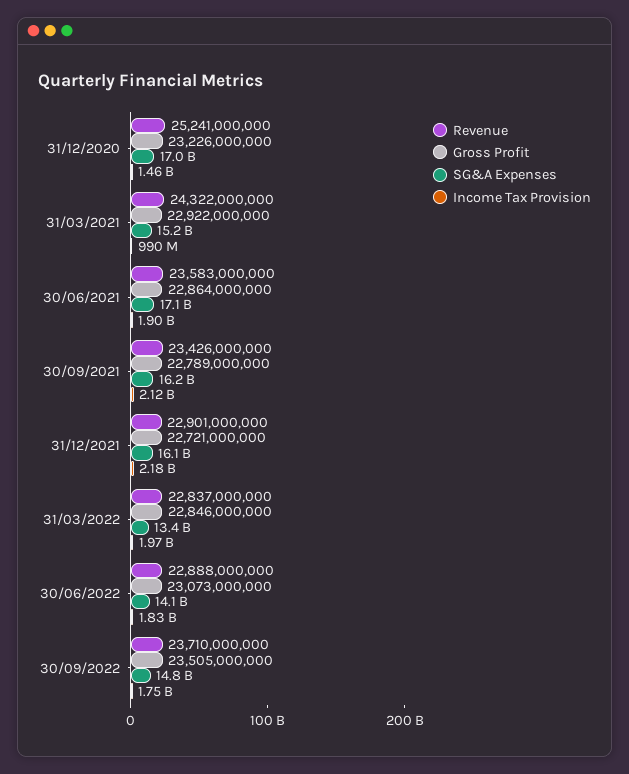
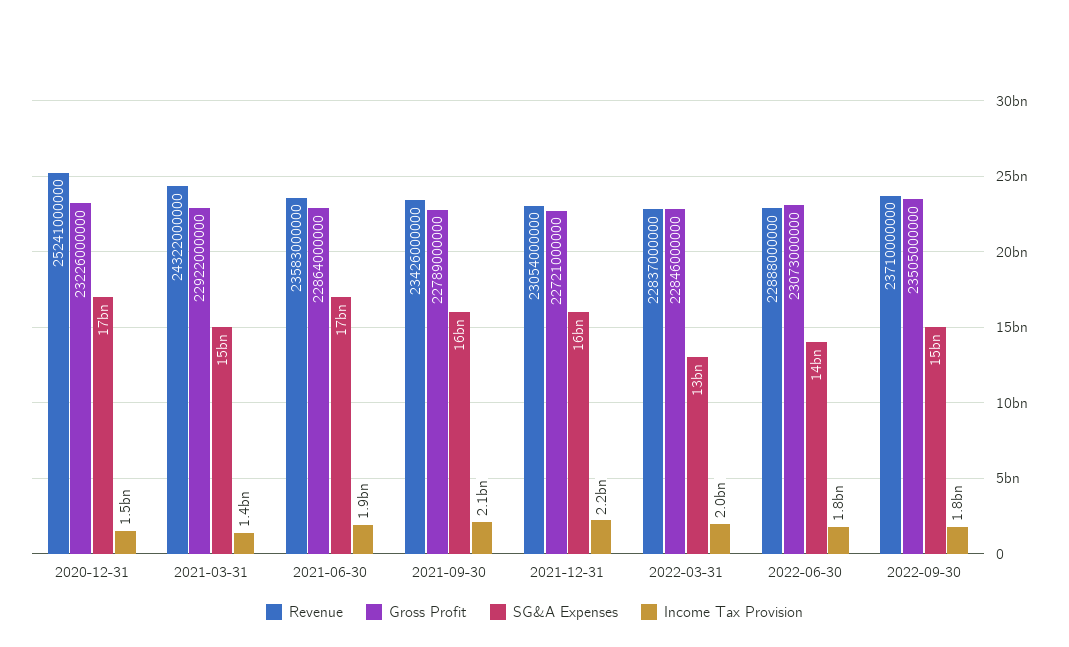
Income Tax Provision, 31/03/2021: 990000000 -> 1400000000
Revenue, 31/12/2021: 22901000000 -> 23054000000

